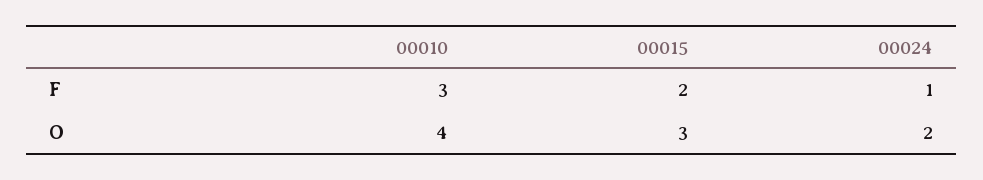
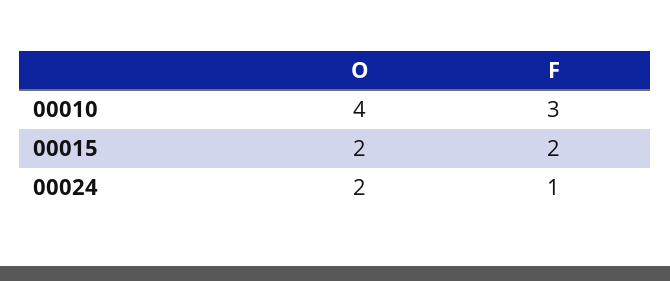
00015, O: 3 -> 2

